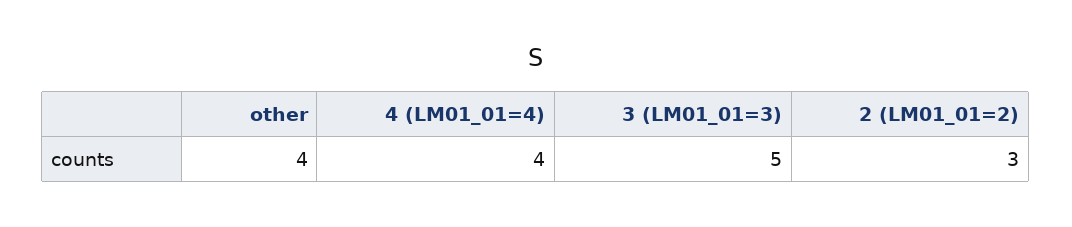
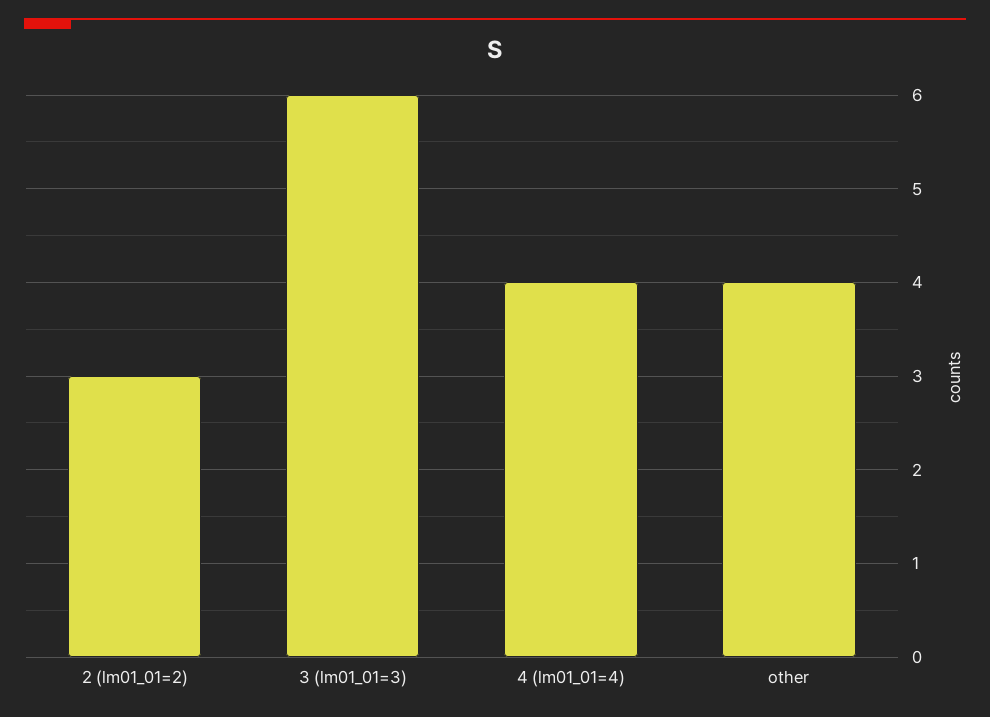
3 (LM01_01=3): 5 -> 6

